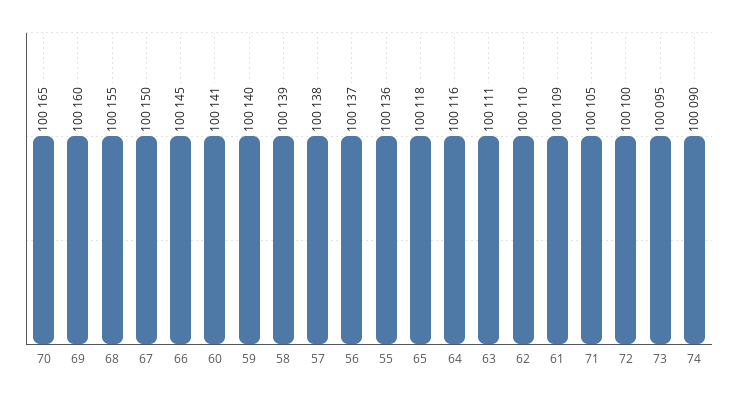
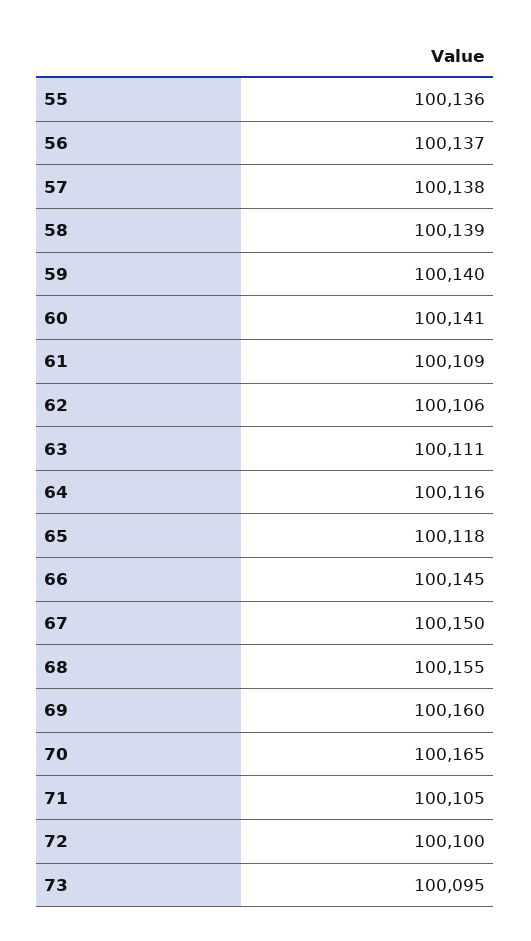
62: 100110 -> 100106
74: 100090 -> none

